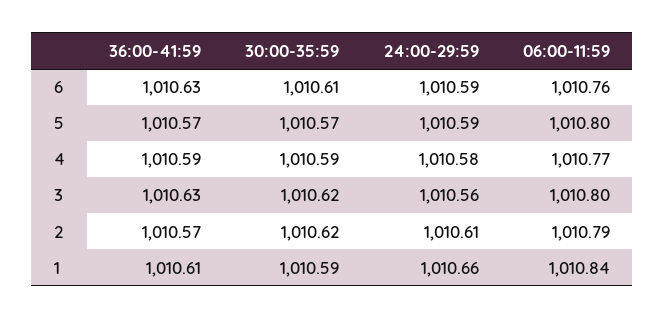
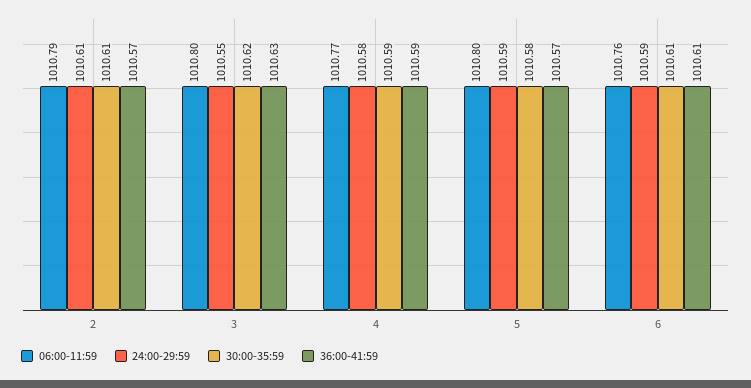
36:00-41:59, 6: 1010.63 -> 1010.61
30:00-35:59, 5: 1010.57 -> 1010.58
24:00-29:59, 3: 1010.56 -> 1010.55
30:00-35:59, 2: 1010.62 -> 1010.61
36:00-41:59, 1: 1010.61 -> none
30:00-35:59, 1: 1010.59 -> none
24:00-29:59, 1: 1010.66 -> none
06:00-11:59, 1: 1010.84 -> none

